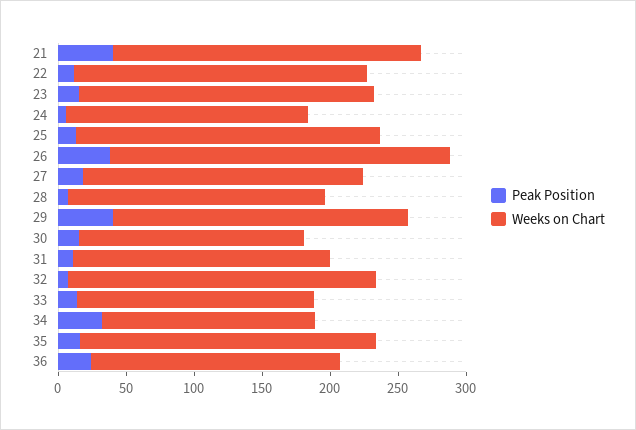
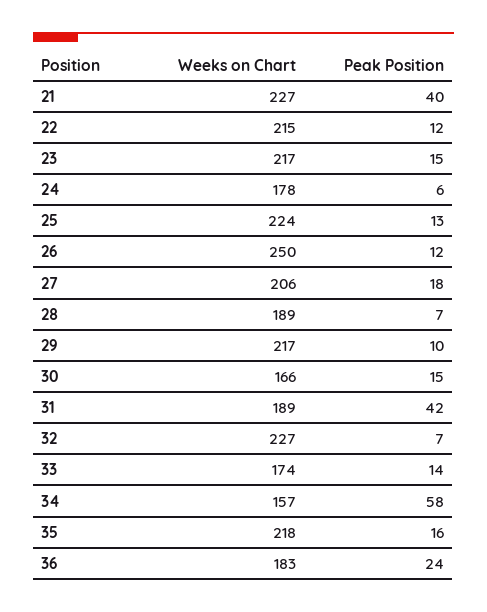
Peak Position, 26: 40 -> 12
Peak Position, 29: 40 -> 10
Peak Position, 31: 10 -> 42
Peak Position, 34: 30 -> 58

